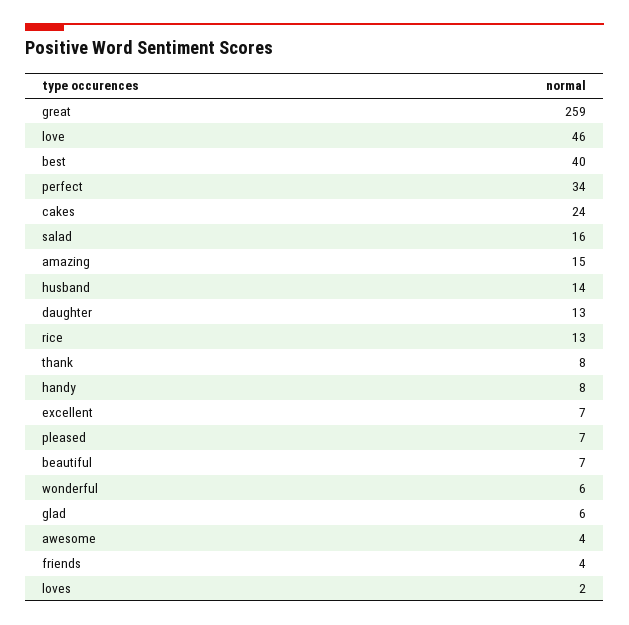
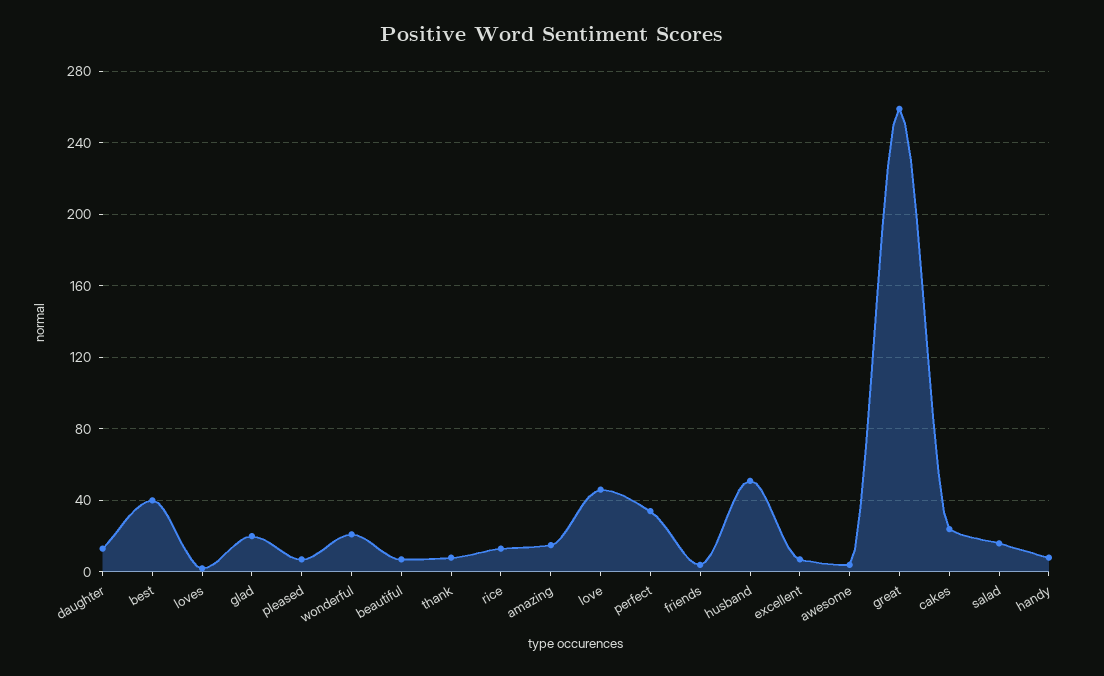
husband: 14 -> 50
wonderful: 6 -> 20
glad: 6 -> 20

